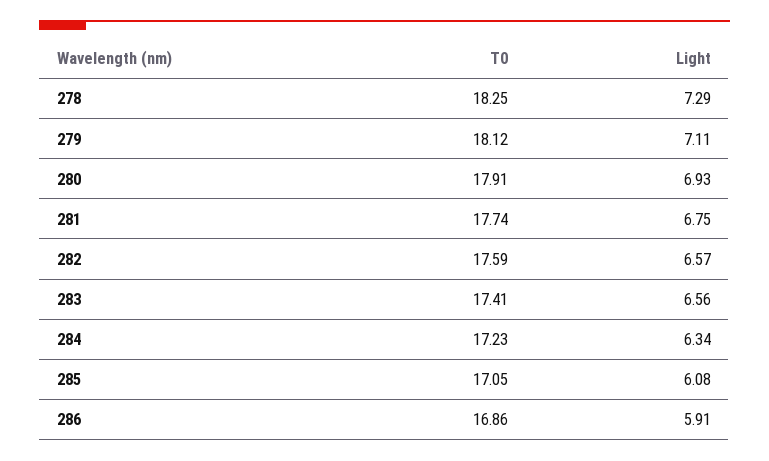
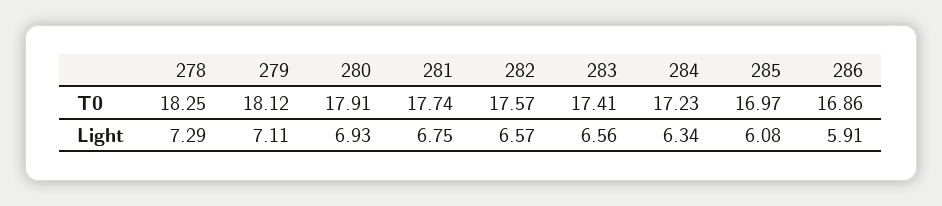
T0, 282: 17.59 -> 17.57
T0, 285: 17.05 -> 16.97

